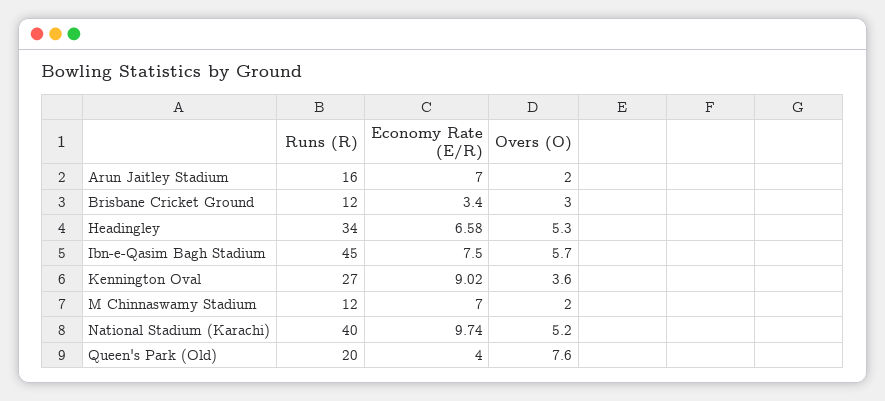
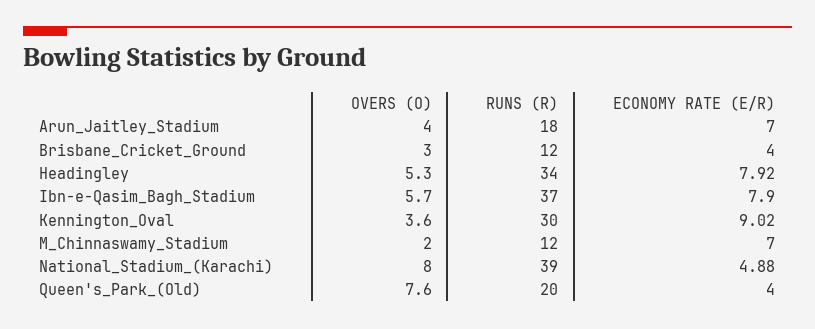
Runs (R), Arun Jaitley Stadium: 16 -> 18
Overs (O), Arun Jaitley Stadium: 2 -> 4
Economy Rate (E/R), Brisbane Cricket Ground: 3.4 -> 4
Economy Rate (E/R), Headingley: 6.58 -> 7.92
Runs (R), Ibn-e-Qasim Bagh Stadium: 45 -> 37
Economy Rate (E/R), Ibn-e-Qasim Bagh Stadium: 7.5 -> 7.9
Runs (R), Kennington Oval: 27 -> 30
Runs (R), National Stadium (Karachi): 40 -> 39
Economy Rate (E/R), National Stadium (Karachi): 9.74 -> 4.88
Overs (O), National Stadium (Karachi): 5.2 -> 8

